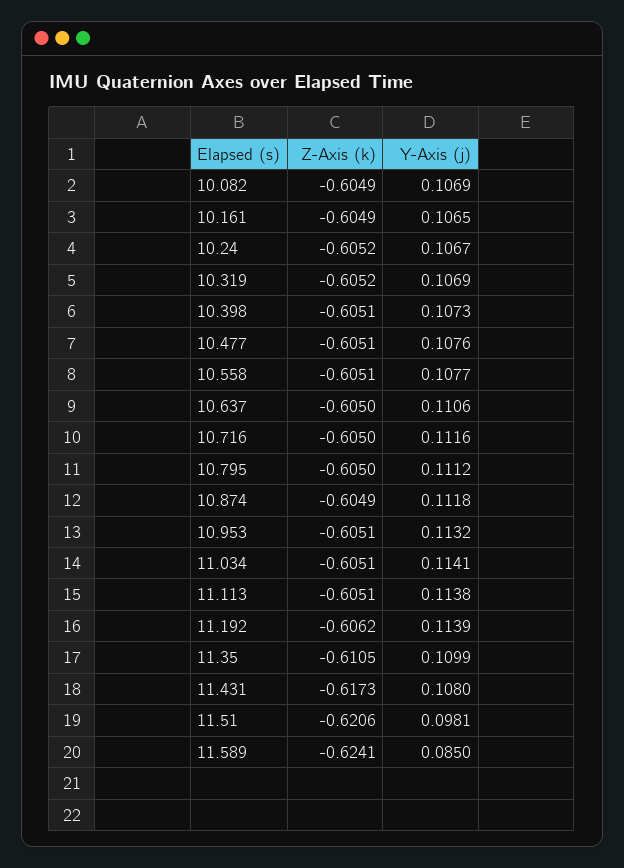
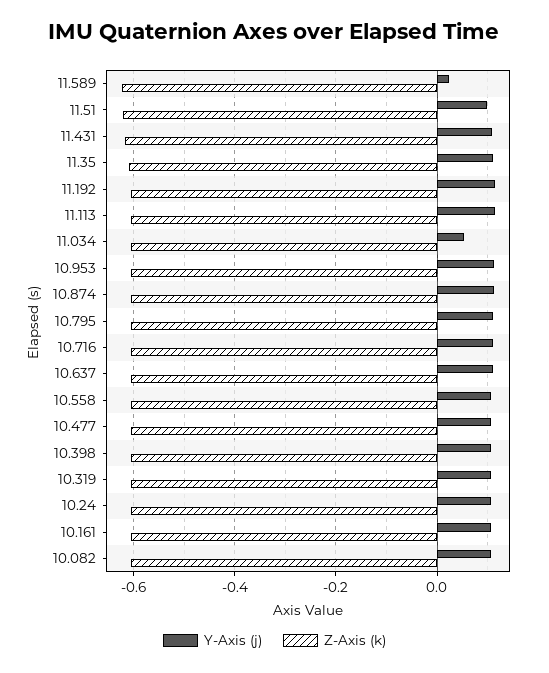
Y-Axis (j), 11.034: 0.1141 -> 0.06
Y-Axis (j), 11.589: 0.085 -> 0.02

